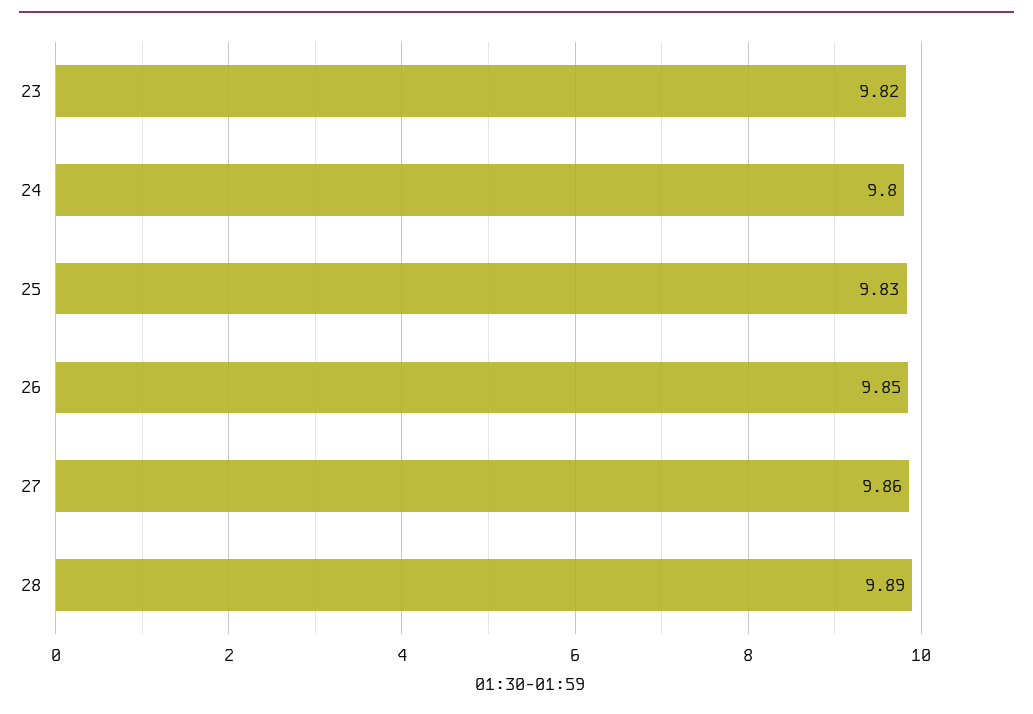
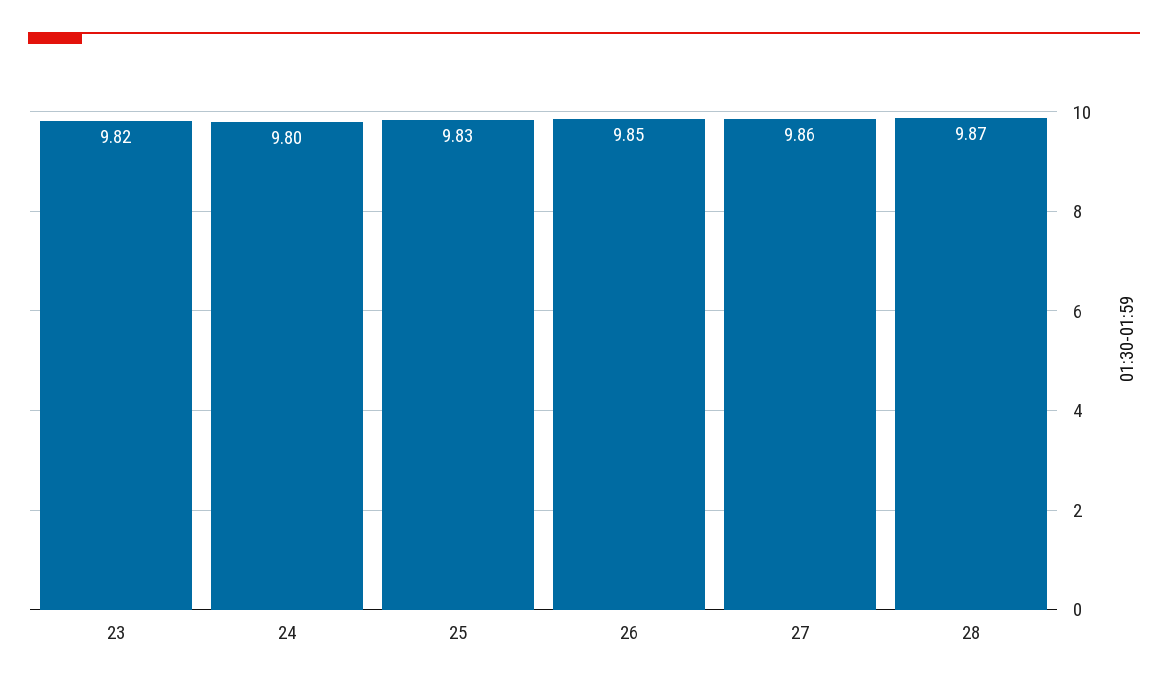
28: 9.89 -> 9.87

